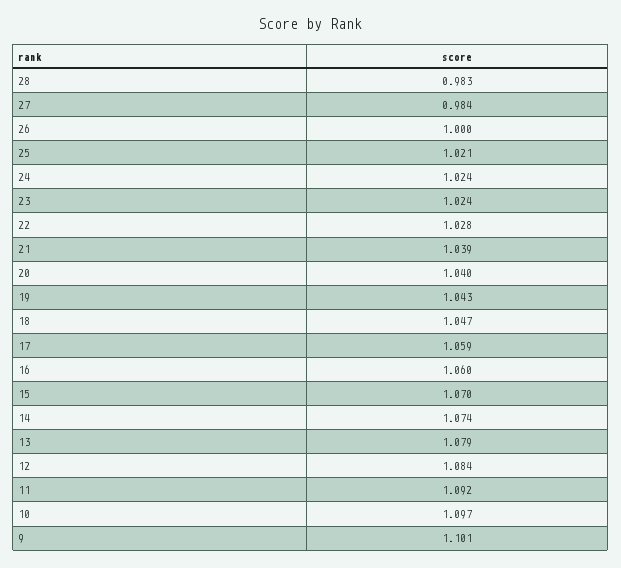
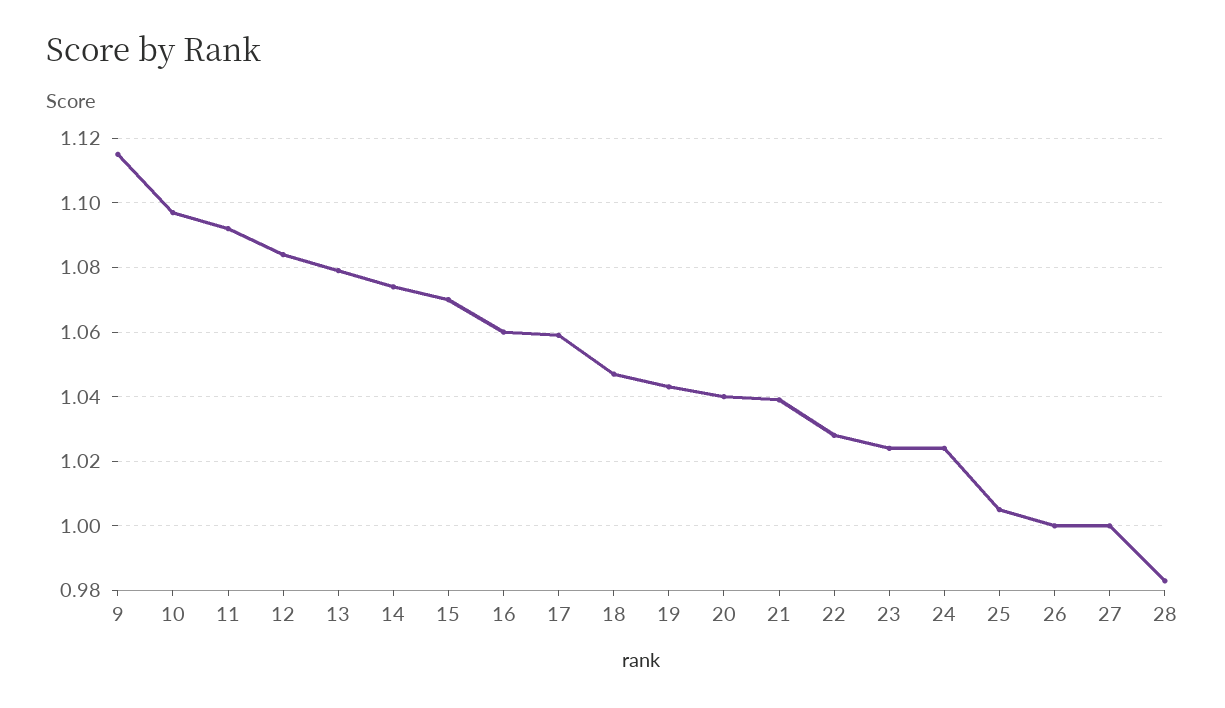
27: 0.984 -> 1
25: 1.021 -> 1.005
9: 1.101 -> 1.115

